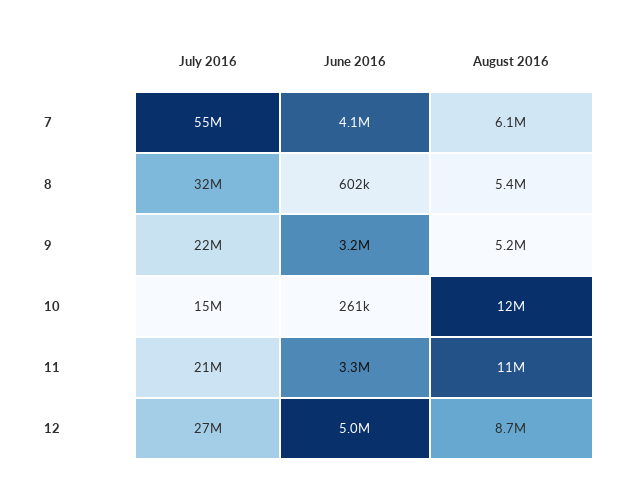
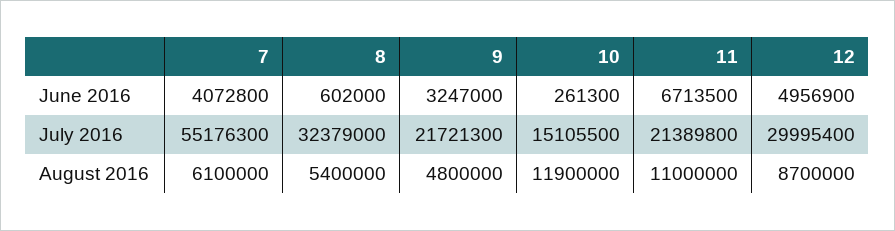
August 2016, 9: 5200000 -> 4800000
June 2016, 11: 3300000 -> 6713500
July 2016, 12: 27000000 -> 29995400

